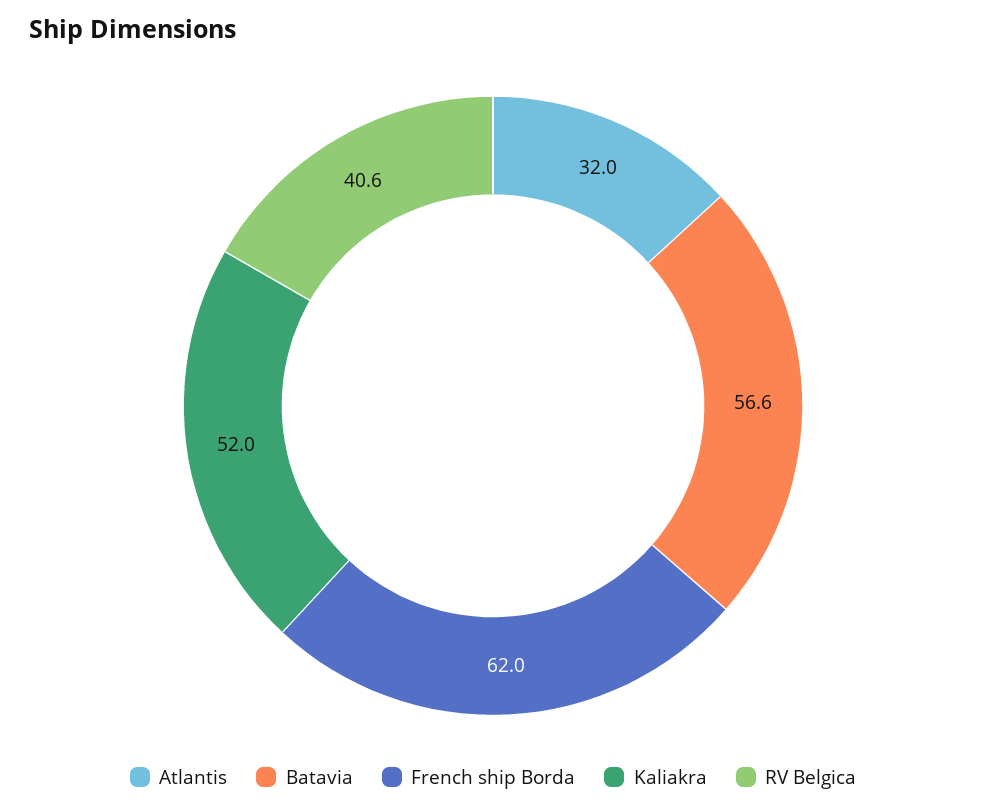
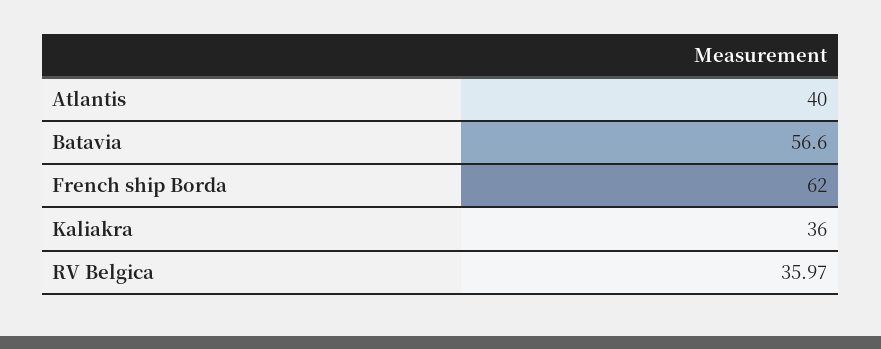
Atlantis: 32 -> 40
Kaliakra: 52 -> 36
RV Belgica: 40.6 -> 35.97

